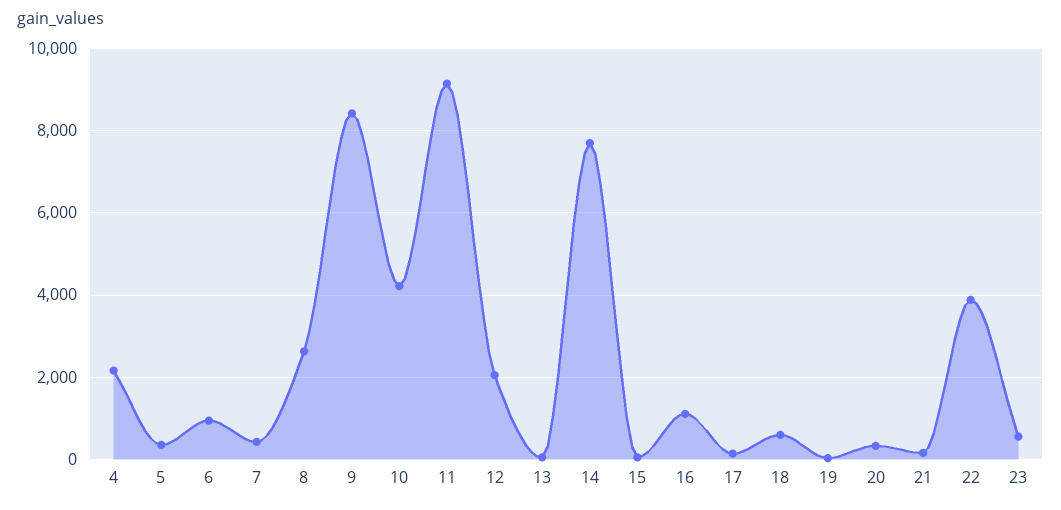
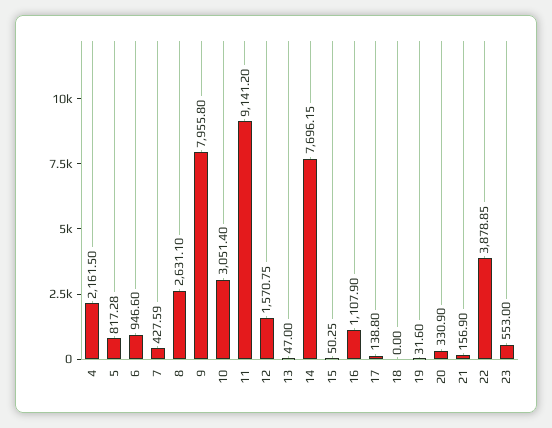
5: 400 -> 817.28
9: 8400 -> 7955.8
10: 4200 -> 3051.4
12: 2000 -> 1570.75
18: 600 -> 0

